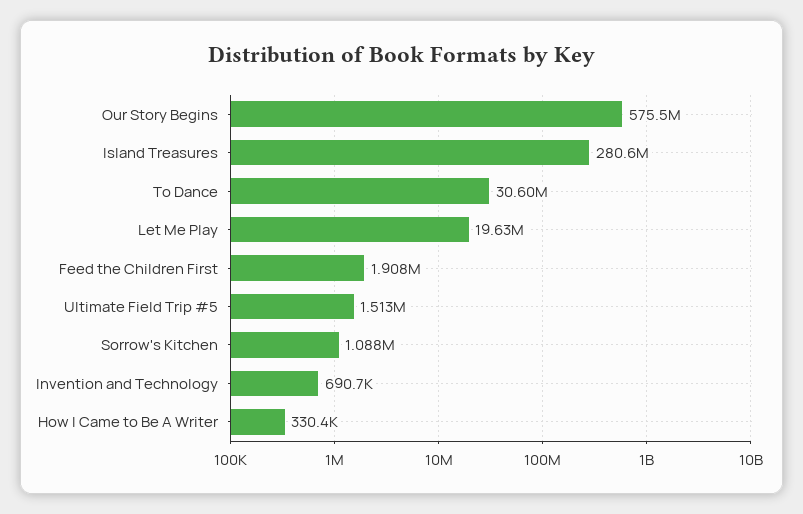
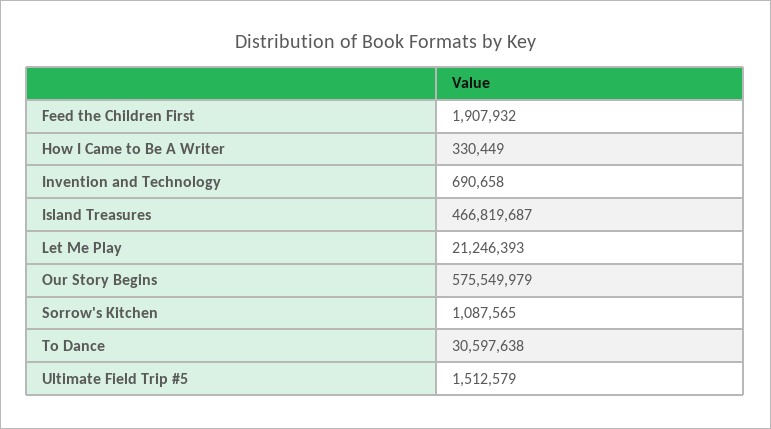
Island Treasures: 280600000 -> 466819687
Let Me Play: 19630000 -> 21246393

